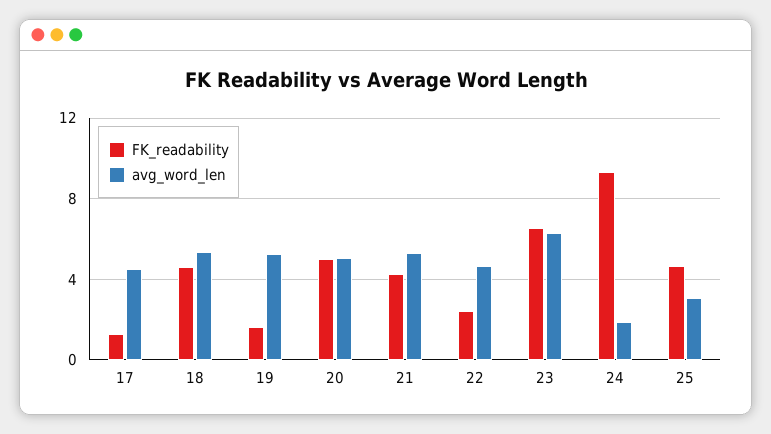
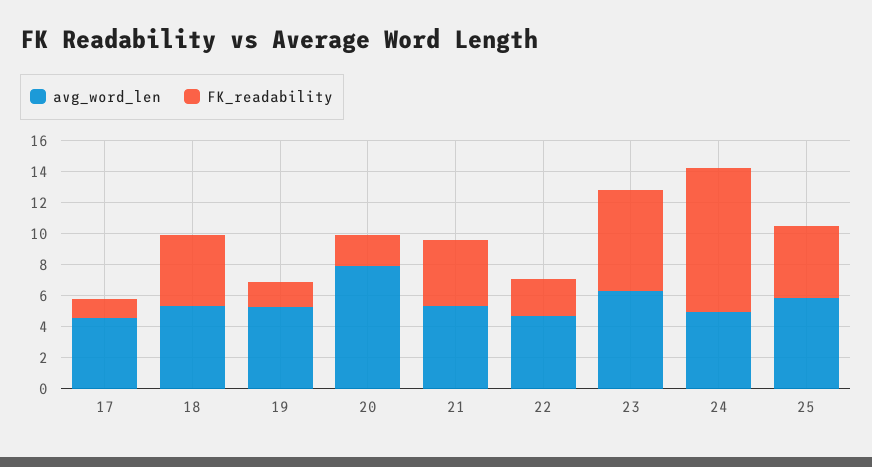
FK_readability, 20: 5 -> 2
avg_word_len, 20: 5 -> 8
avg_word_len, 24: 2 -> 5
avg_word_len, 25: 3 -> 6

